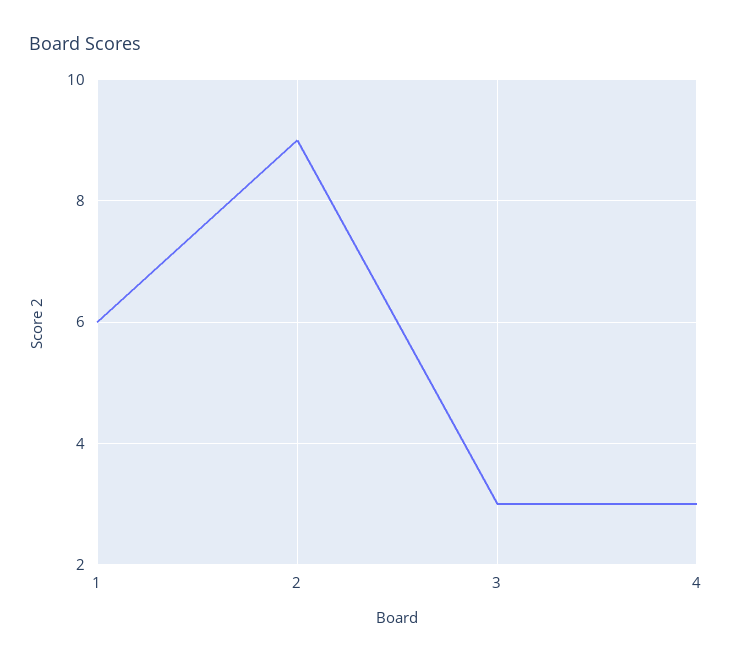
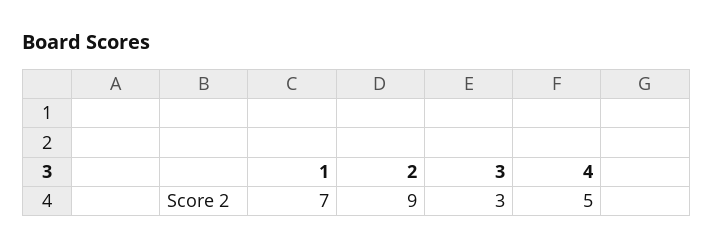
1: 6 -> 7
4: 3 -> 5

